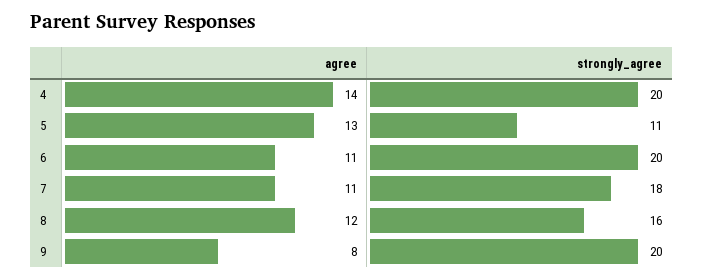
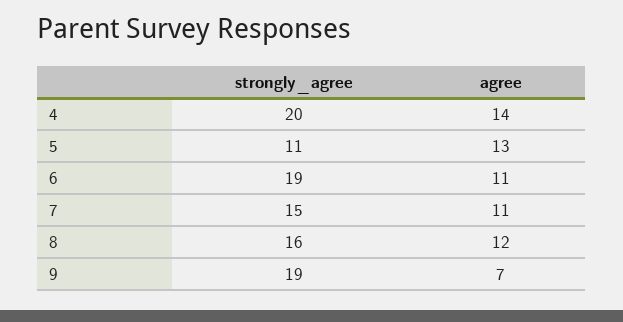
strongly_agree, 6: 20 -> 19
strongly_agree, 7: 18 -> 15
agree, 9: 8 -> 7
strongly_agree, 9: 20 -> 19

